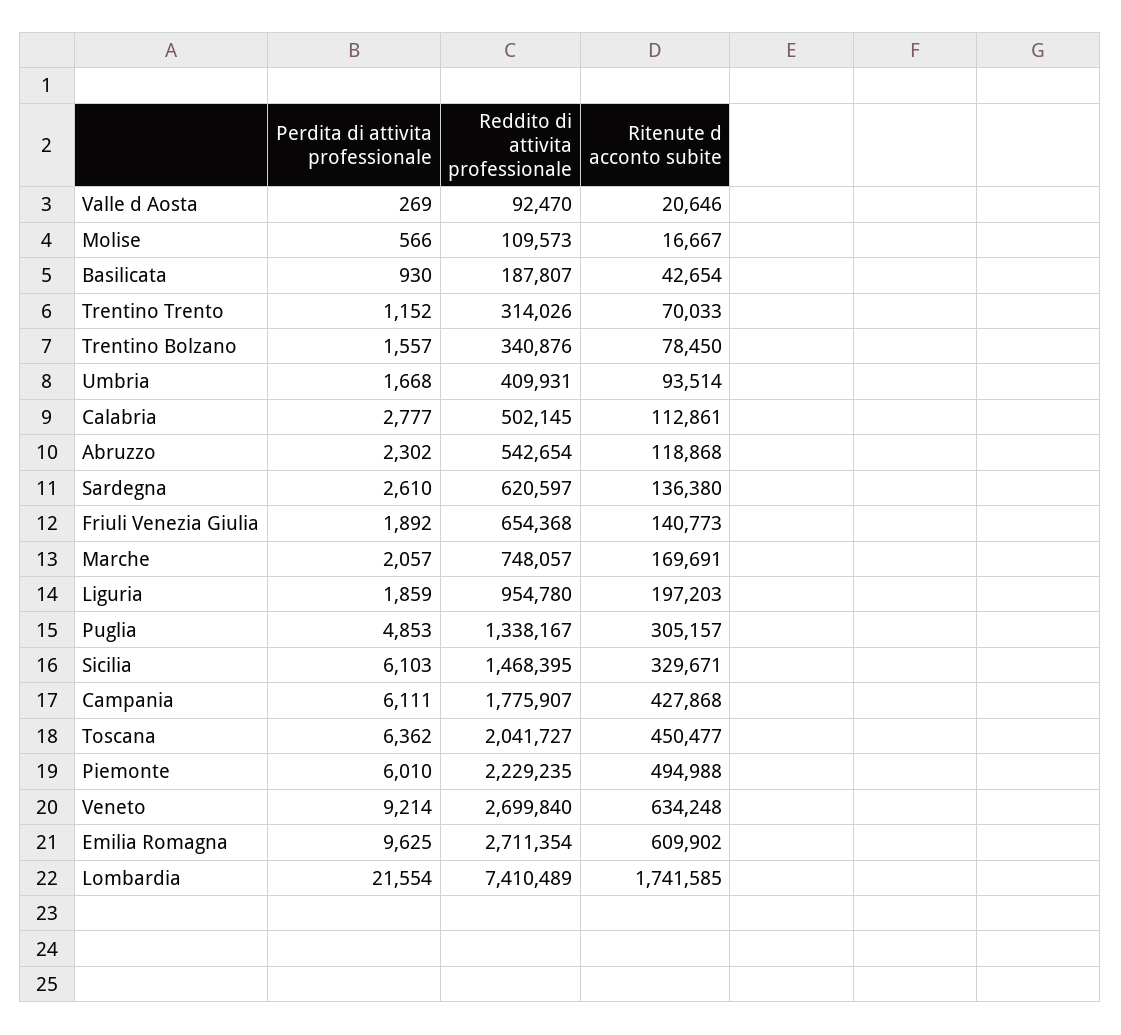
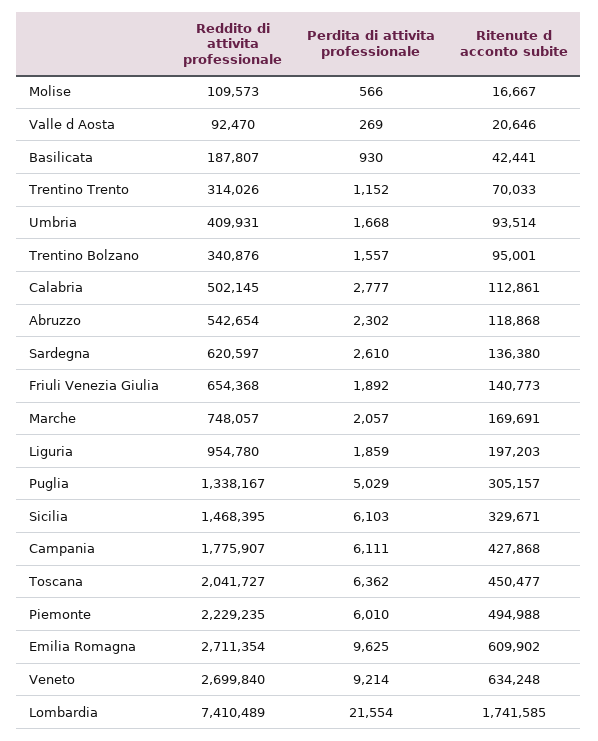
Ritenute d acconto subite, Basilicata: 42654 -> 42441
Ritenute d acconto subite, Trentino Bolzano: 78450 -> 95001
Perdita di attivita professionale, Puglia: 4853 -> 5029

